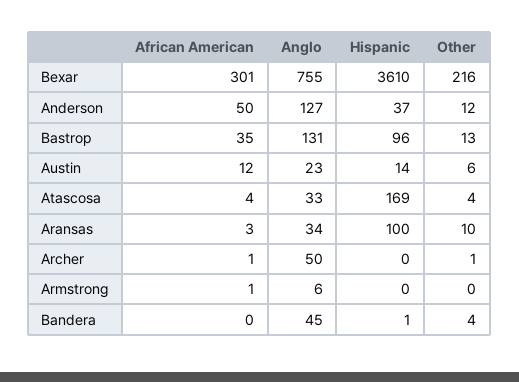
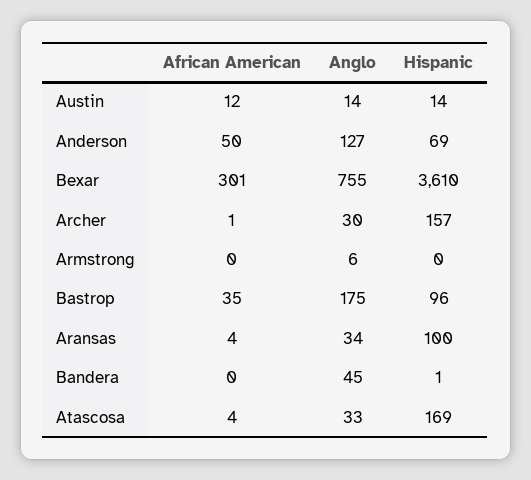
Other, Bexar: 216 -> none
Hispanic, Anderson: 37 -> 69
Other, Anderson: 12 -> none
Anglo, Bastrop: 131 -> 175
Other, Bastrop: 13 -> none
Anglo, Austin: 23 -> 14
Other, Austin: 6 -> none
Other, Atascosa: 4 -> none
African American, Aransas: 3 -> 4
Other, Aransas: 10 -> none
Anglo, Archer: 50 -> 30
Hispanic, Archer: 0 -> 157
Other, Archer: 1 -> none
African American, Armstrong: 1 -> 0
Other, Armstrong: 0 -> none
Other, Bandera: 4 -> none

